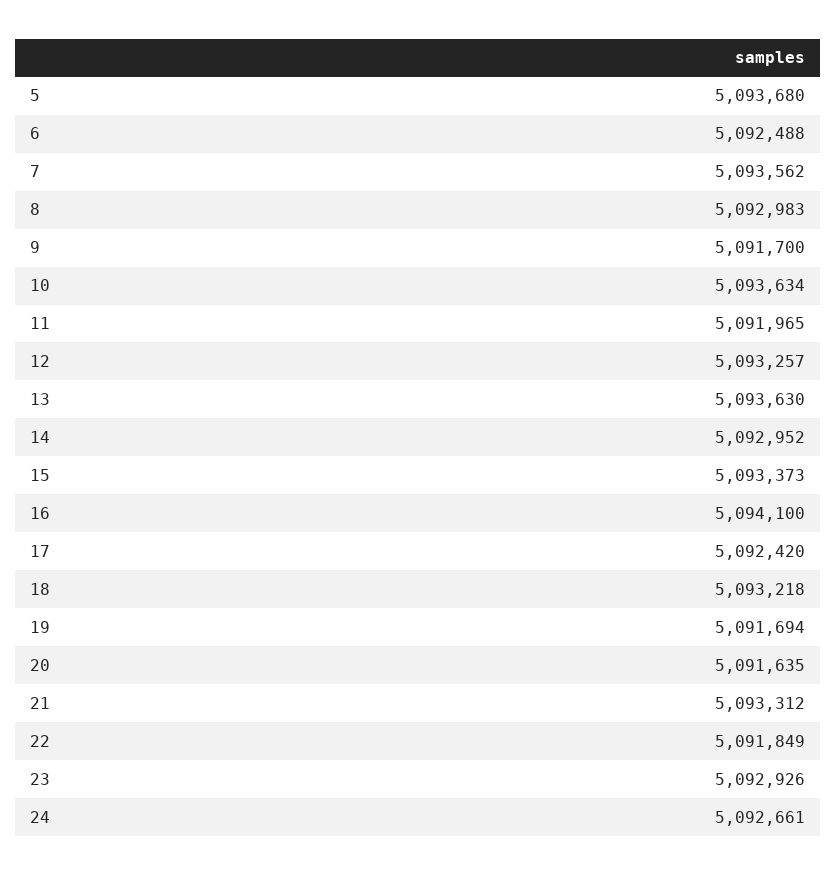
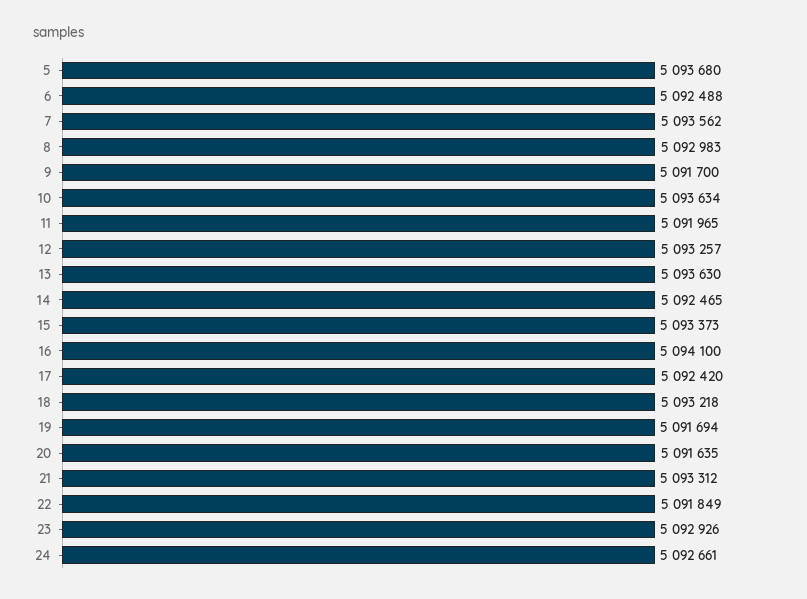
14: 5092952 -> 5092465

